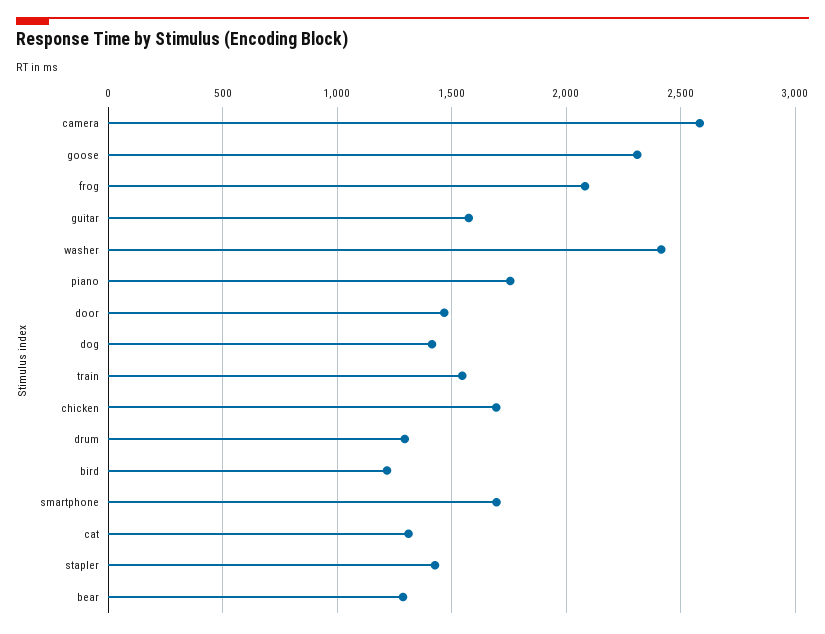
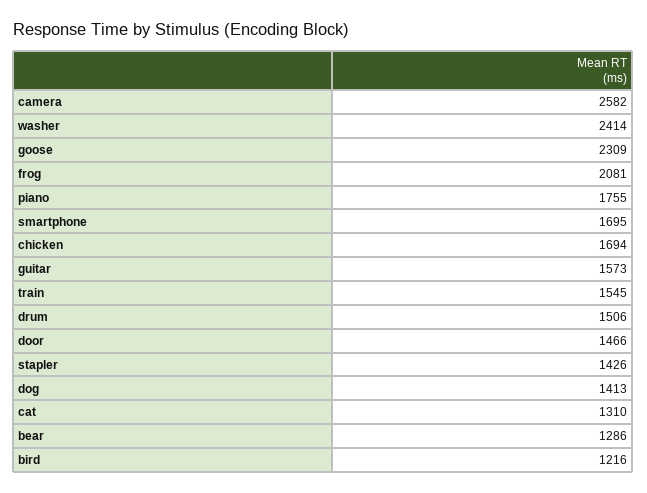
drum: 1300 -> 1506

